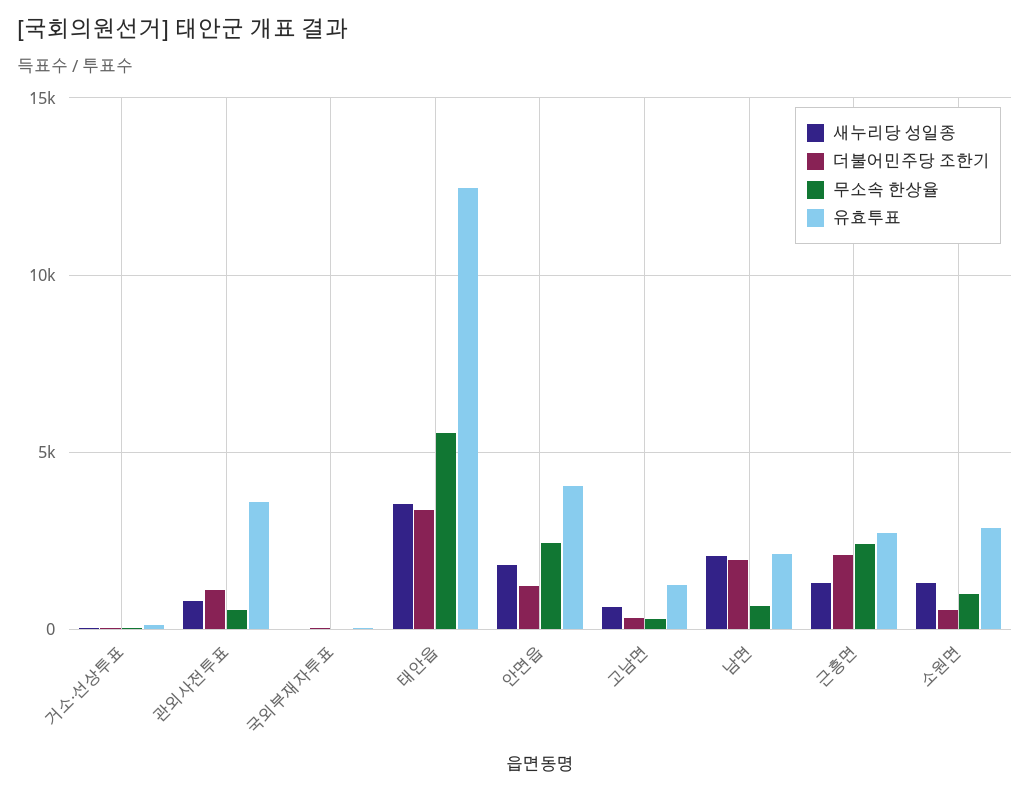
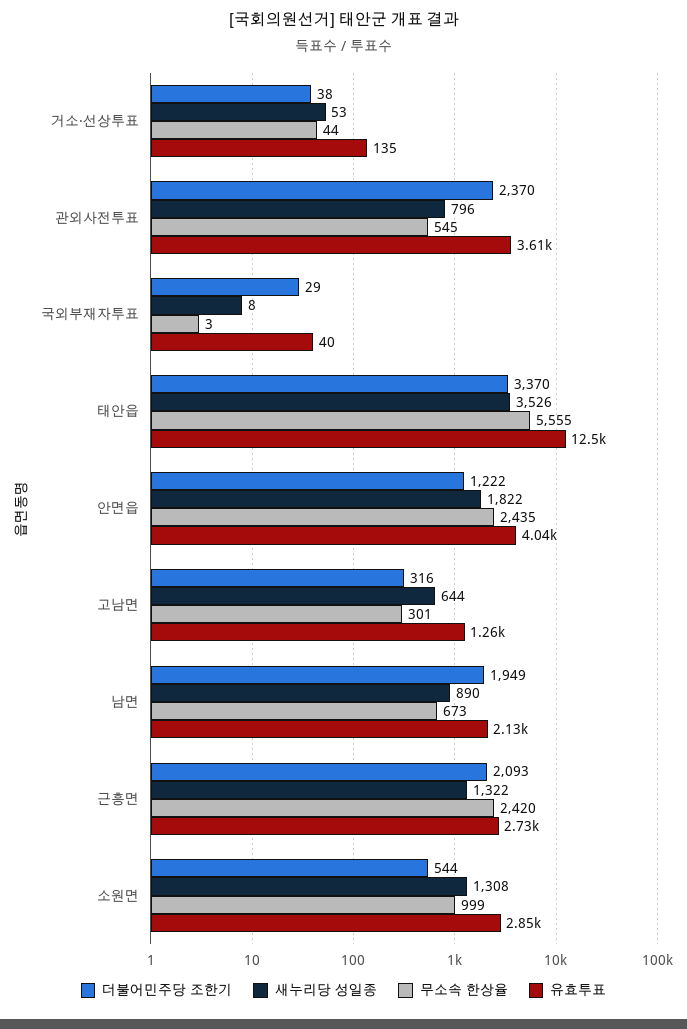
더불어민주당 조한기, 관외사전투표: 1000 -> 2370
새누리당 성일종, 남면: 2000 -> 890

